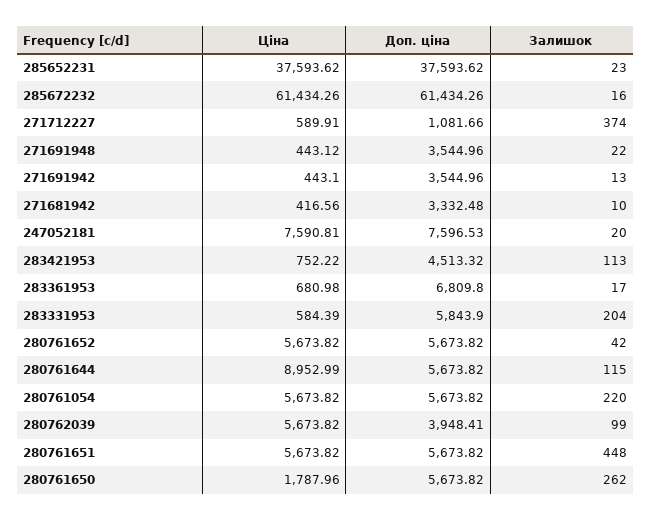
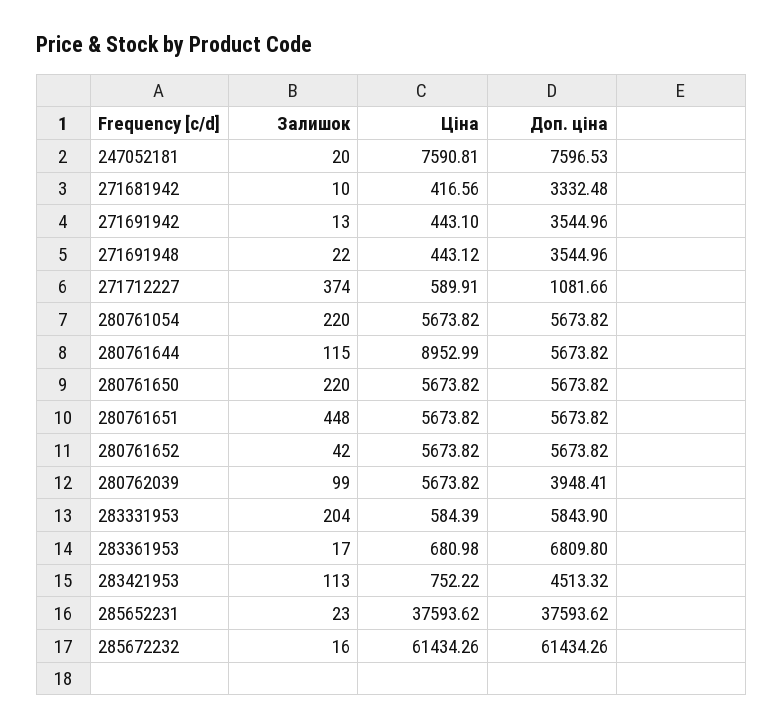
Ціна, 280761650: 1787.96 -> 5673.82
Залишок, 280761650: 262 -> 220

